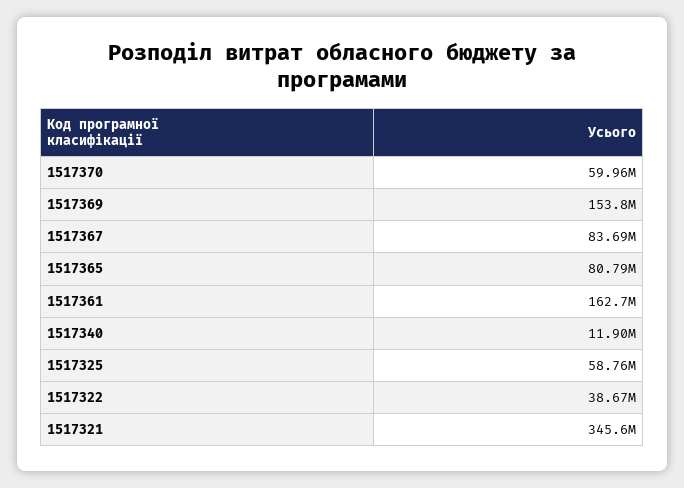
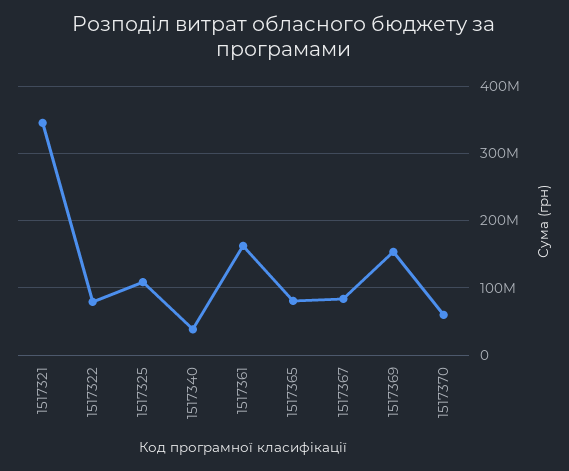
1517340: 11900000 -> 40000000
1517325: 58760000 -> 110000000
1517322: 38670000 -> 80000000

